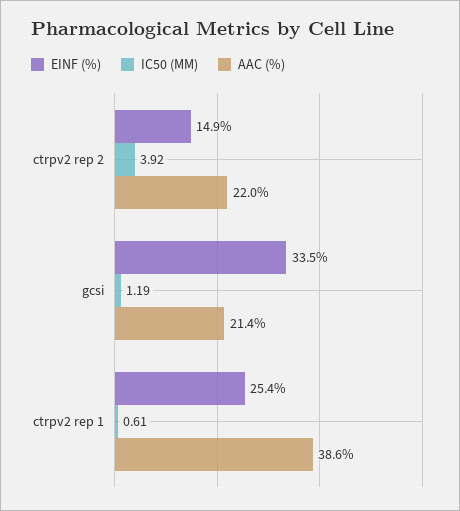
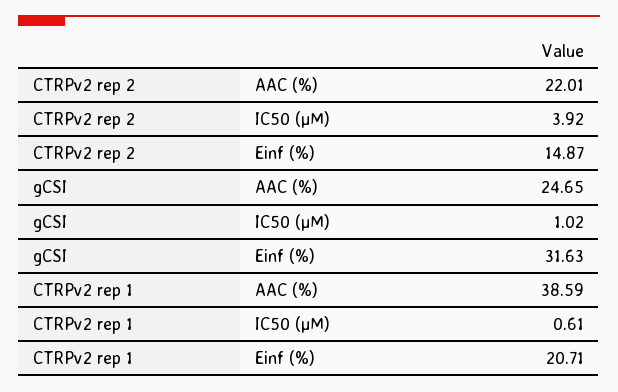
EINF (%), gcsi: 33.5 -> 31.63
IC50 (ΜM), gcsi: 1.19 -> 1.02
AAC (%), gcsi: 21.4 -> 24.65
EINF (%), ctrpv2 rep 1: 25.4 -> 20.71

